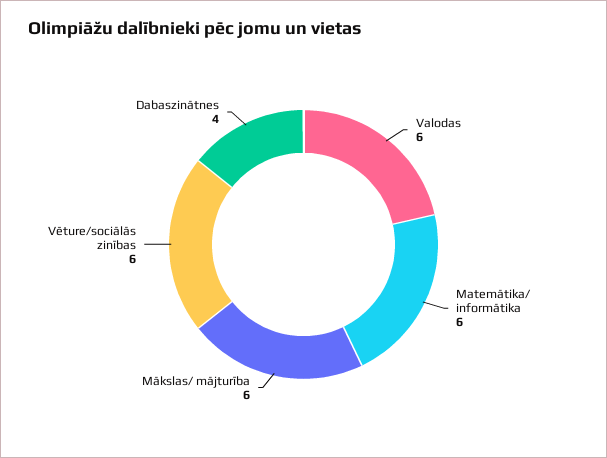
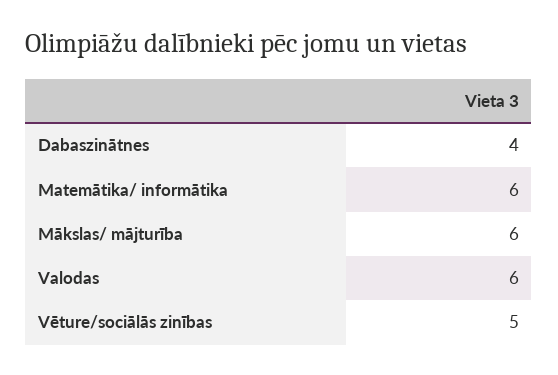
Vēture/sociālās zinības: 6 -> 5

